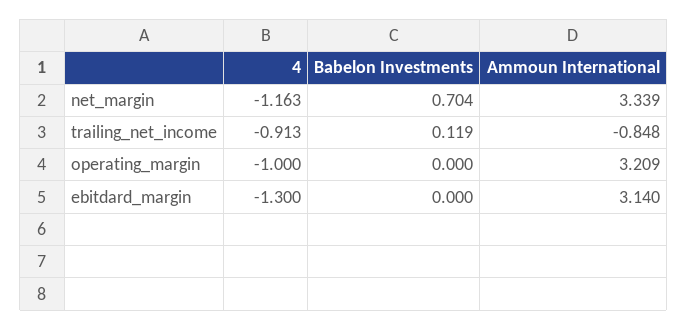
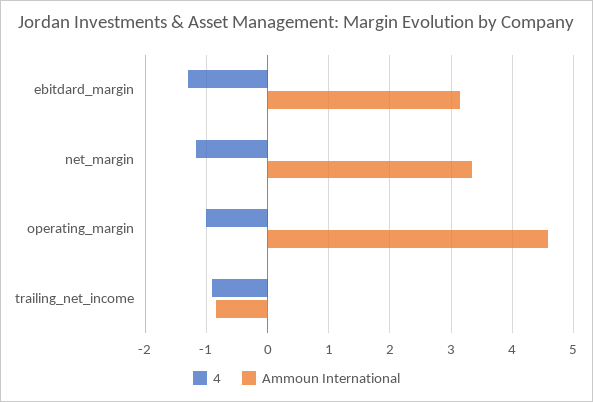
Babelon Investments, net_margin: 0.704 -> none
Babelon Investments, trailing_net_income: 0.119 -> none
Babelon Investments, operating_margin: 0 -> none
Ammoun International, operating_margin: 3.209 -> 4.6
Babelon Investments, ebitdard_margin: 0 -> none

